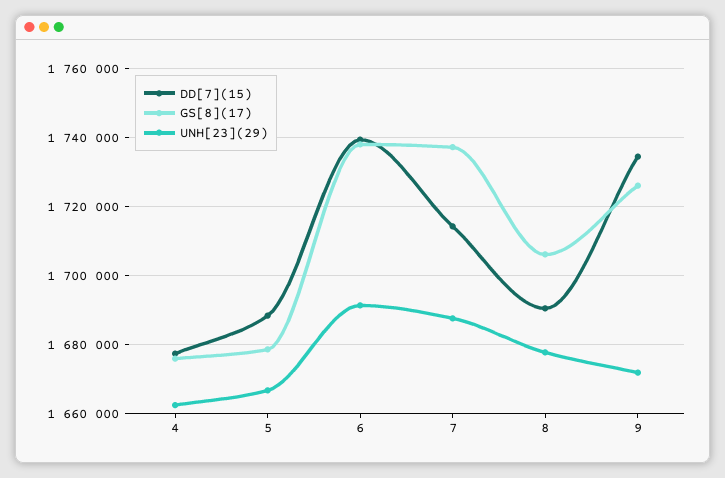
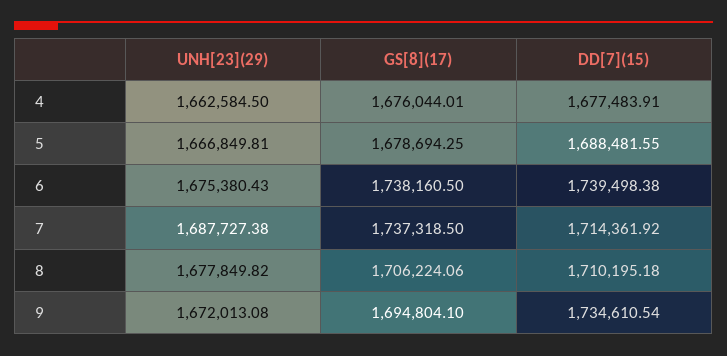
UNH[23](29), 6: 1692000 -> 1675380.43
DD[7](15), 8: 1690000 -> 1710195.18
GS[8](17), 9: 1726000 -> 1694804.1

